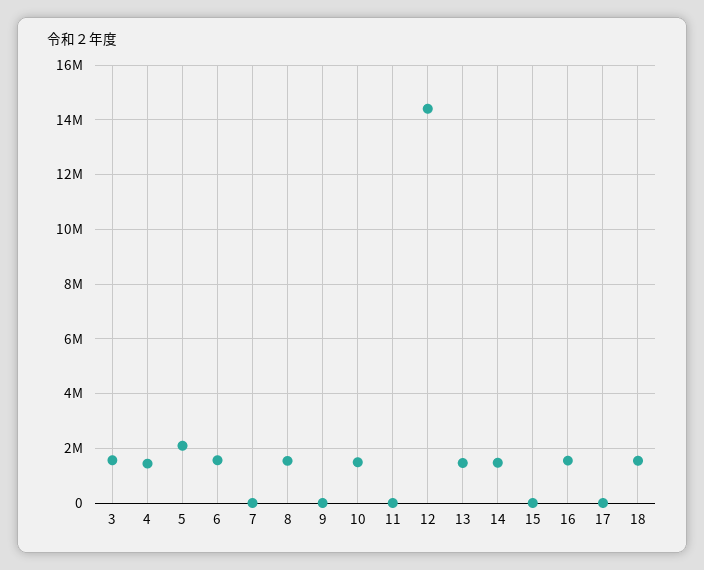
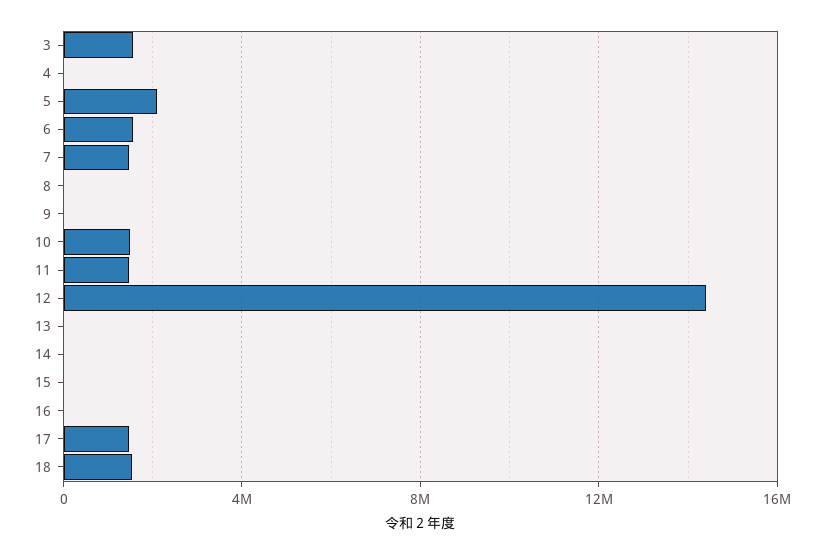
4: 1500000 -> 0
7: 0 -> 1500000
8: 1500000 -> 0
11: 0 -> 1500000
13: 1500000 -> 0
14: 1500000 -> 0
16: 1500000 -> 0
17: 0 -> 1500000

